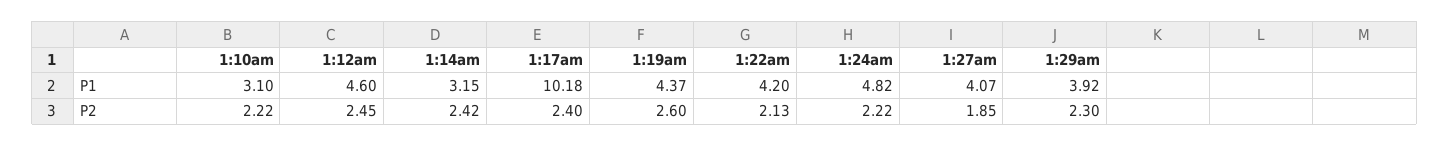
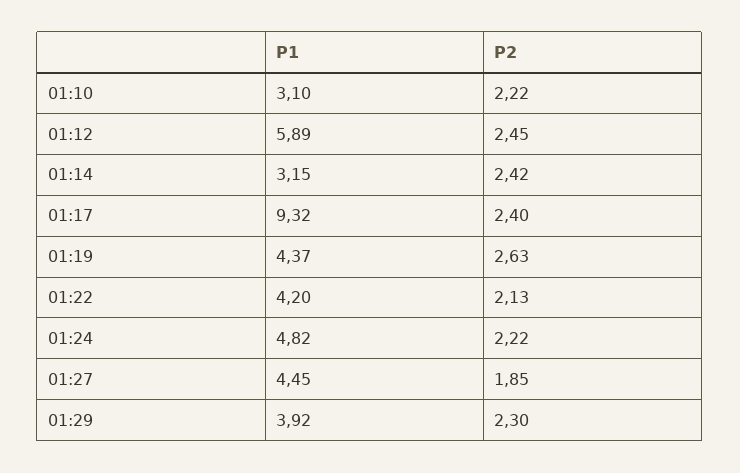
1:12am, P1: 4.6 -> 5.89
1:17am, P1: 10.18 -> 9.32
1:27am, P1: 4.07 -> 4.45
1:19am, P2: 2.6 -> 2.63

